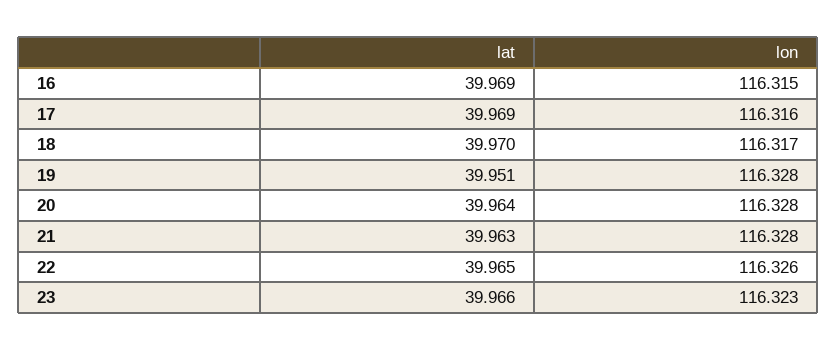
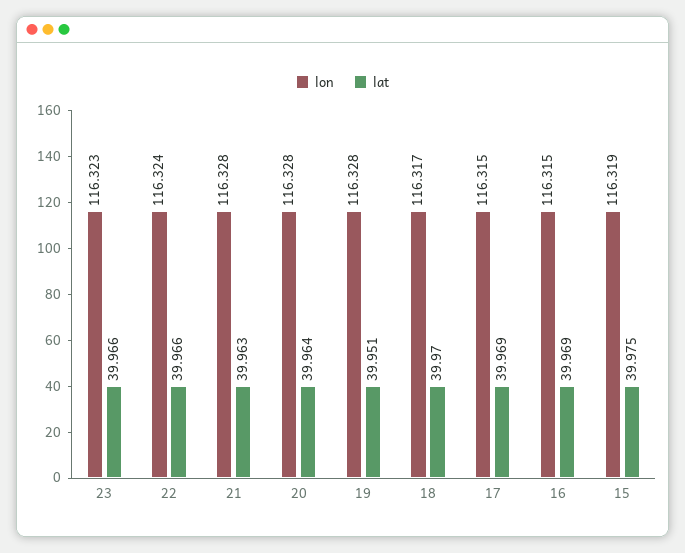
lon, 17: 116.316 -> 116.315
lat, 22: 39.965 -> 39.966
lon, 22: 116.326 -> 116.324
lon, 15: none -> 116.319
lat, 15: none -> 39.975

